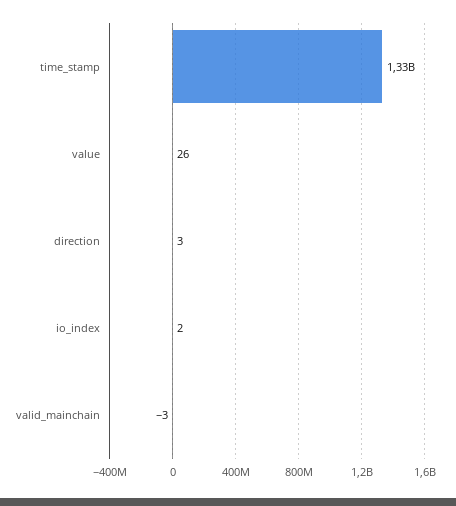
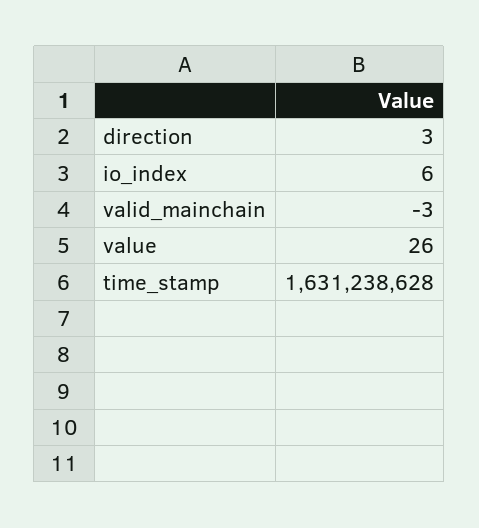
time_stamp: 1330000000 -> 1631238628
io_index: 2 -> 6

